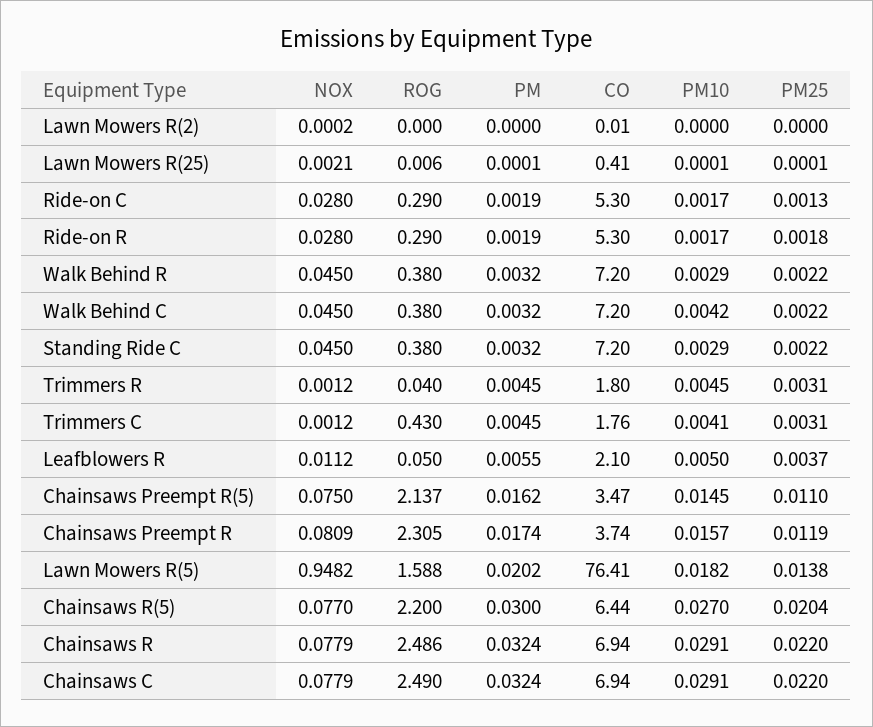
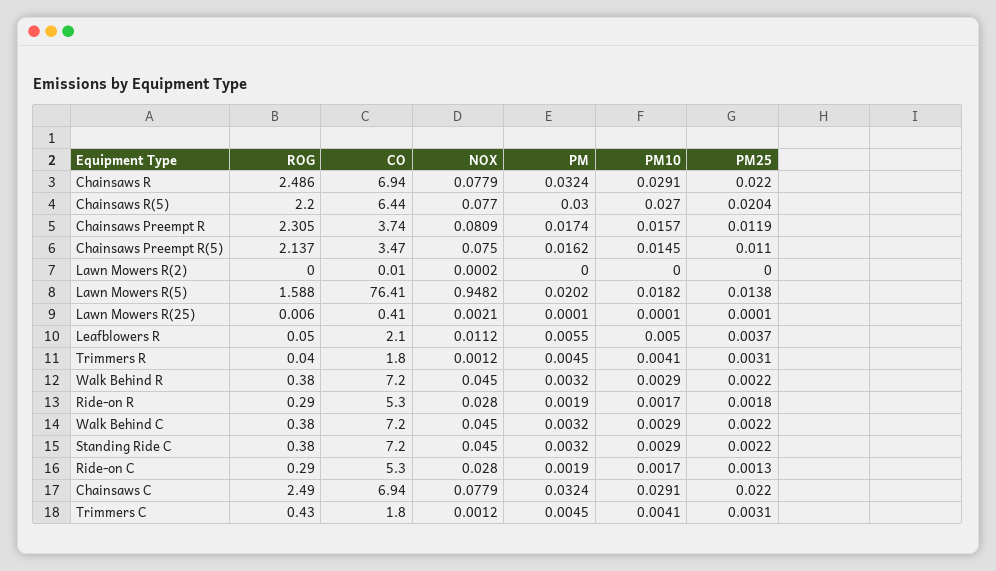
PM10, Walk Behind C: 0.0042 -> 0.0029
PM10, Trimmers R: 0.0045 -> 0.0041
CO, Trimmers C: 1.76 -> 1.8

